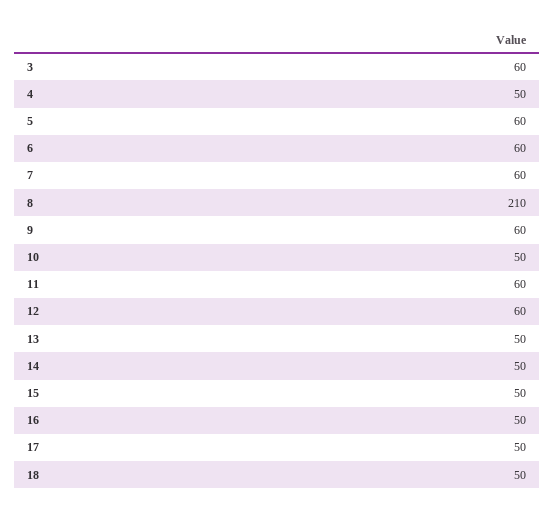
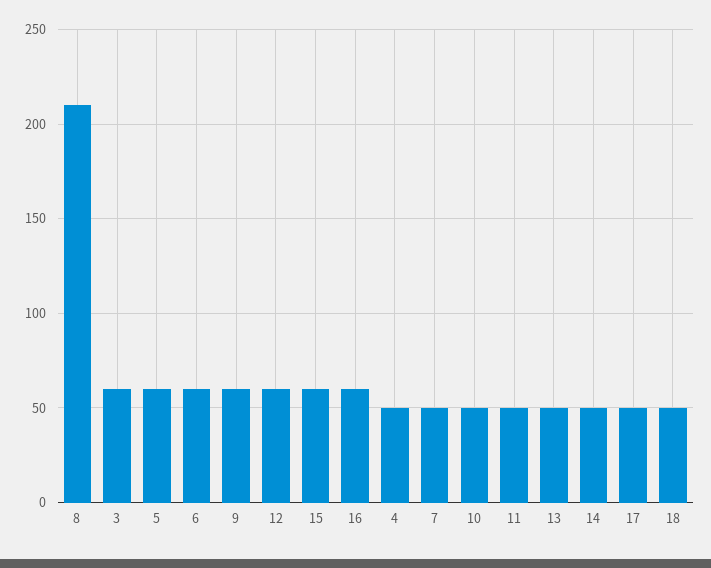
7: 60 -> 50
11: 60 -> 50
15: 50 -> 60
16: 50 -> 60

